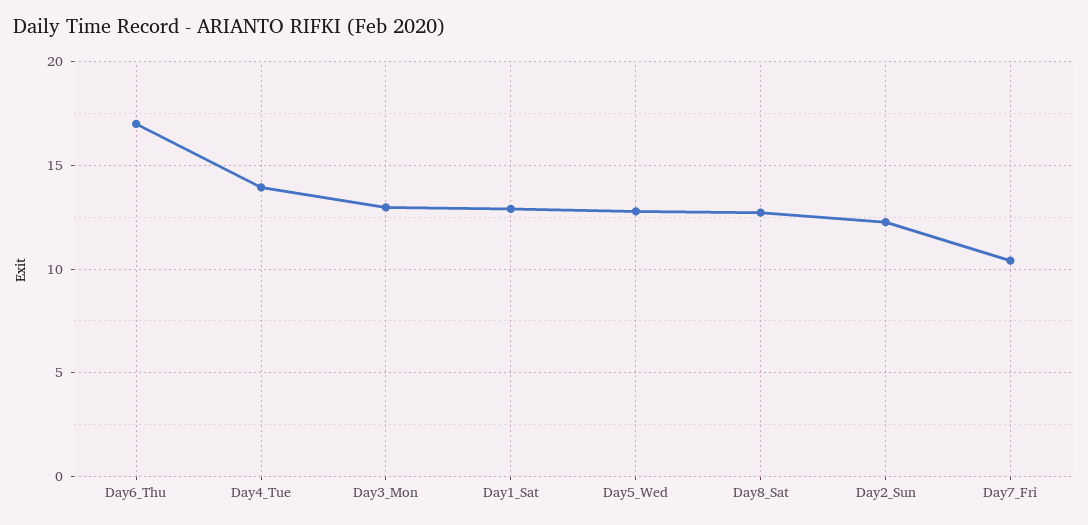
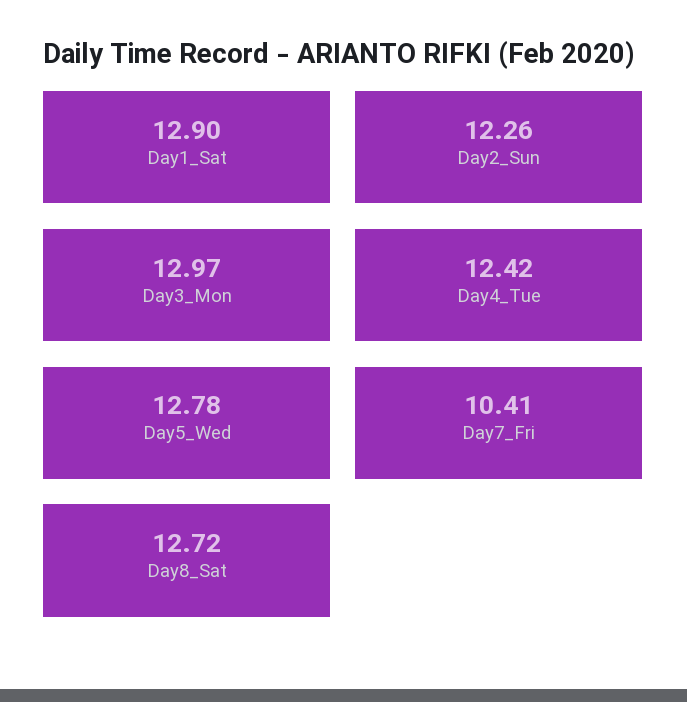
Day6_Thu: 17 -> none
Day4_Tue: 14 -> 12.42

